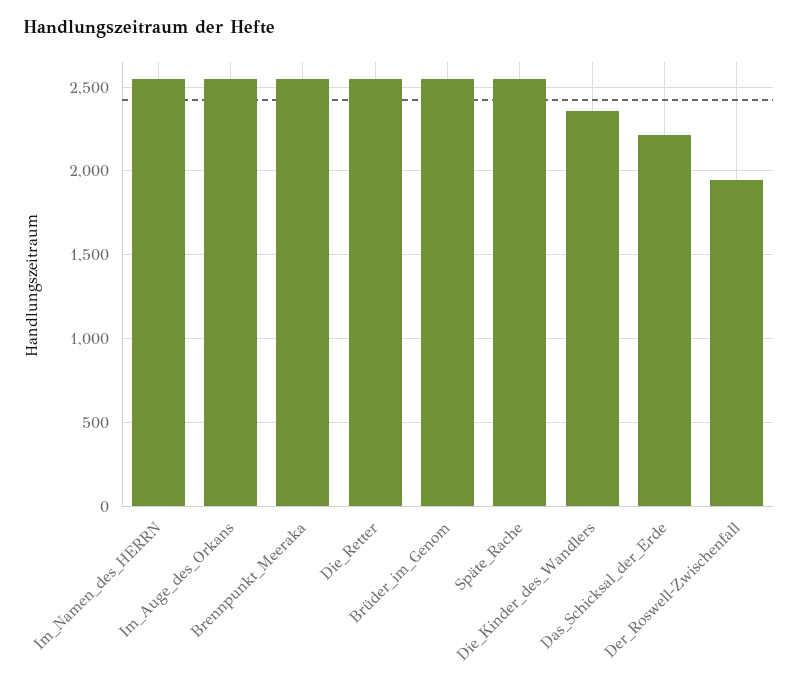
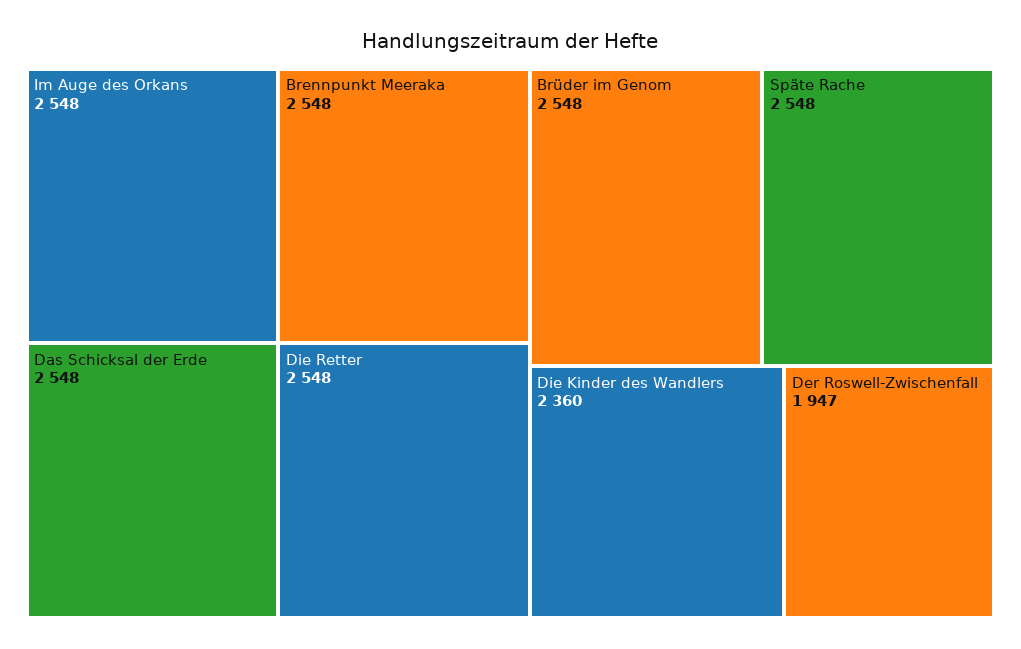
Im_Namen_des_HERRN: 2550 -> none
Das_Schicksal_der_Erde: 2200 -> 2548

